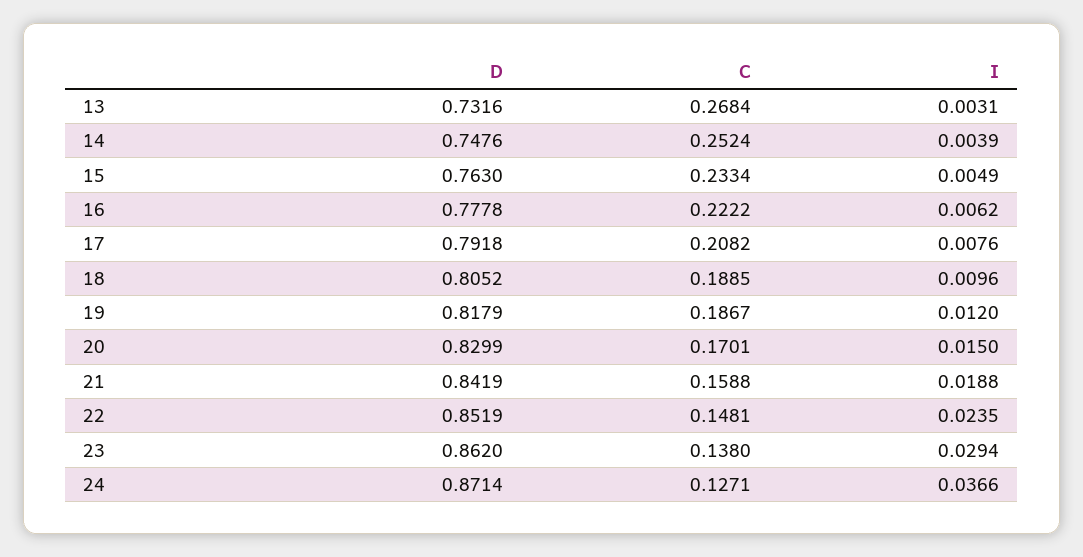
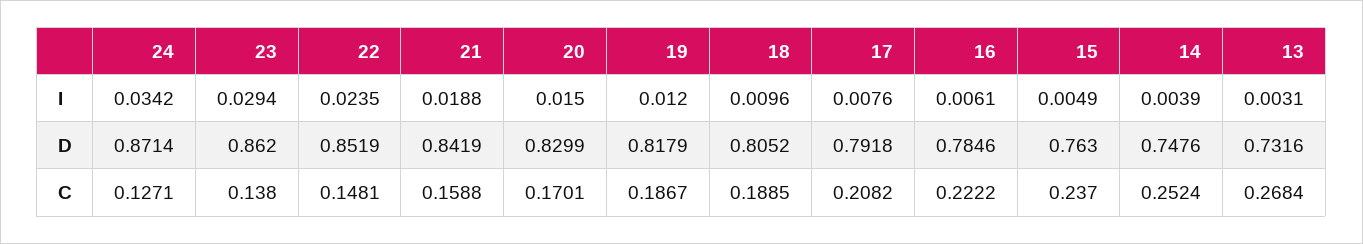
C, 15: 0.2334 -> 0.237
D, 16: 0.7778 -> 0.7846
I, 16: 0.0062 -> 0.0061
I, 24: 0.0366 -> 0.0342

